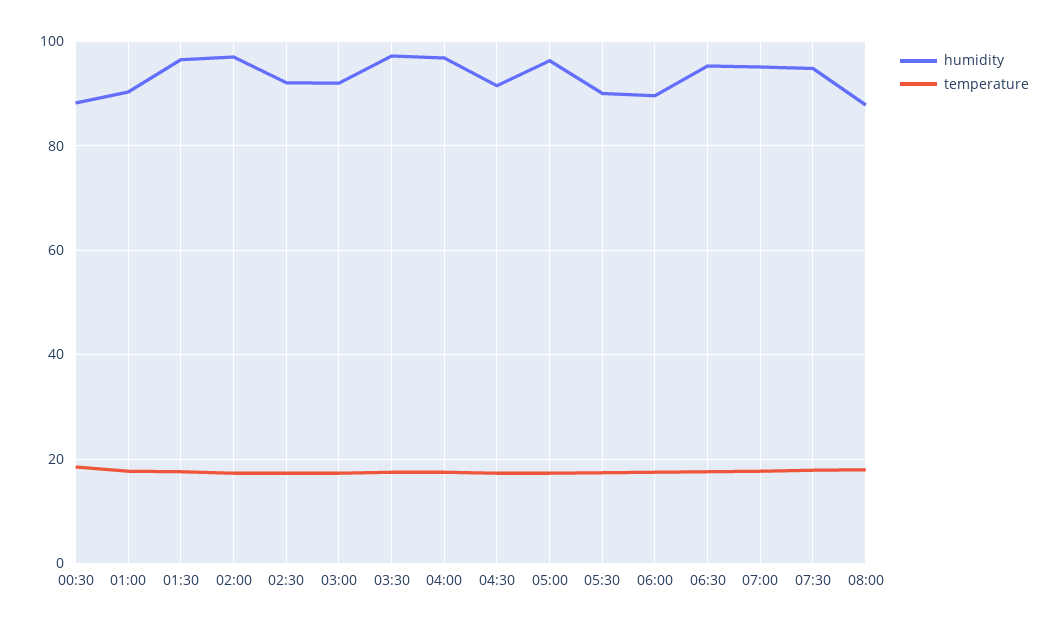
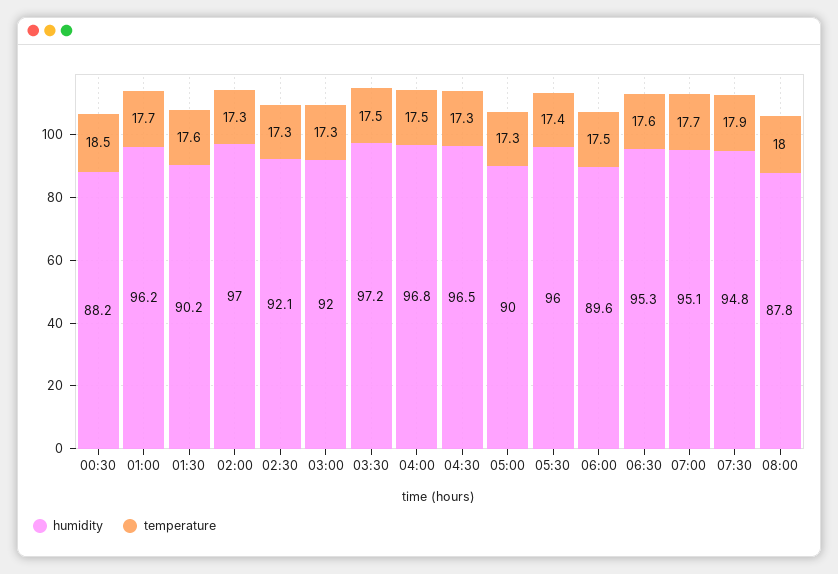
humidity, 01:00: 90 -> 96.2
humidity, 01:30: 96 -> 90.2
humidity, 04:30: 92 -> 96.5
humidity, 05:00: 96 -> 90
humidity, 05:30: 90 -> 96

